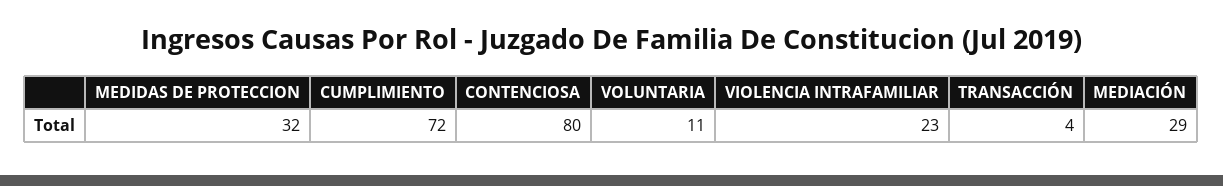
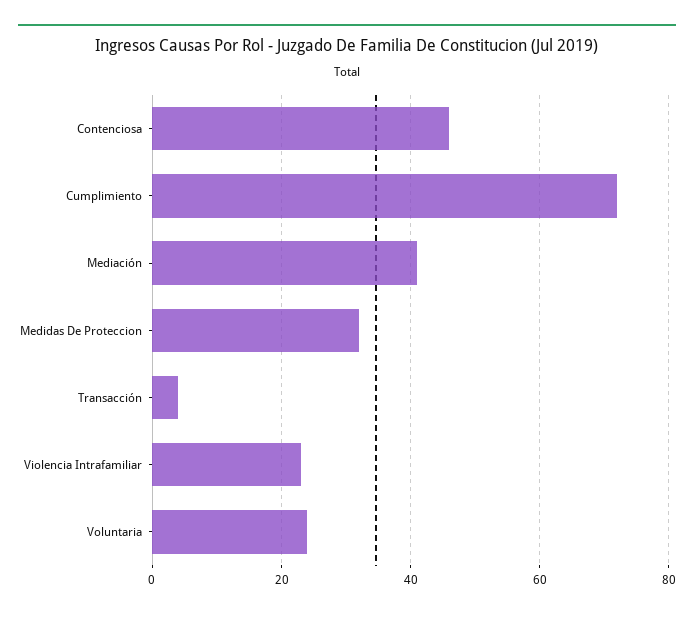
CONTENCIOSA: 80 -> 45
VOLUNTARIA: 11 -> 25
MEDIACIÓN: 29 -> 40

